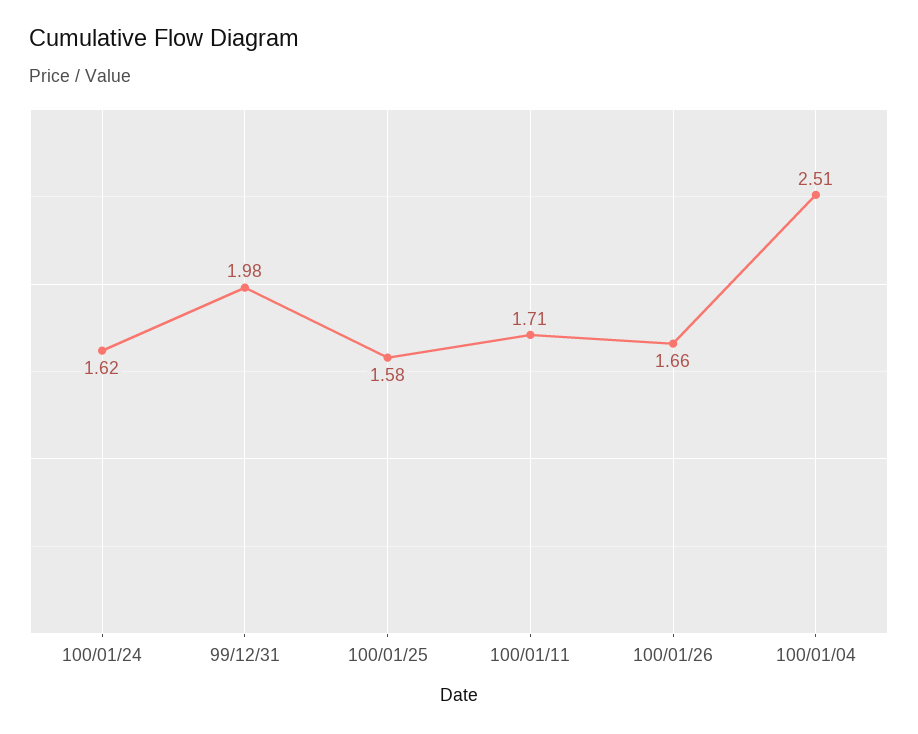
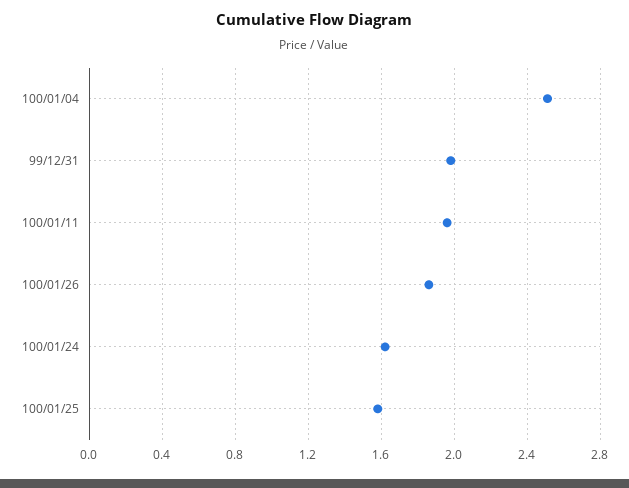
100/01/11: 1.71 -> 1.95
100/01/26: 1.66 -> 1.85

